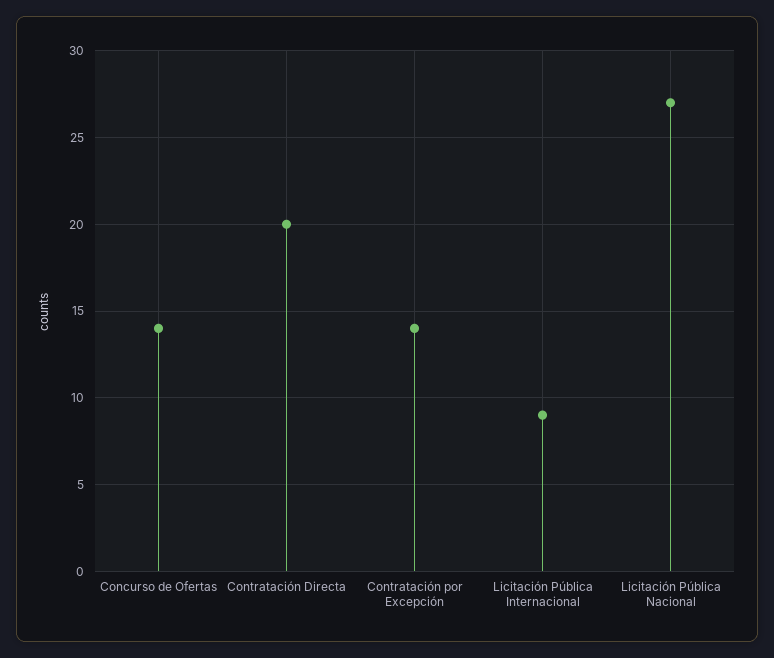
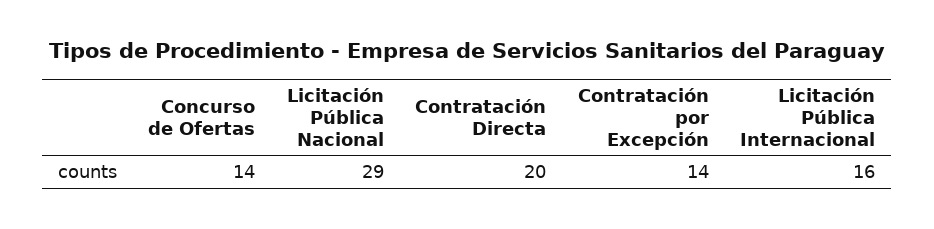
Licitación Pública Internacional: 9 -> 16
Licitación Pública Nacional: 27 -> 29

